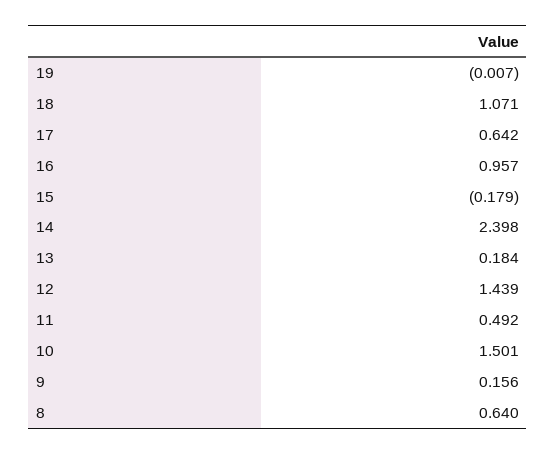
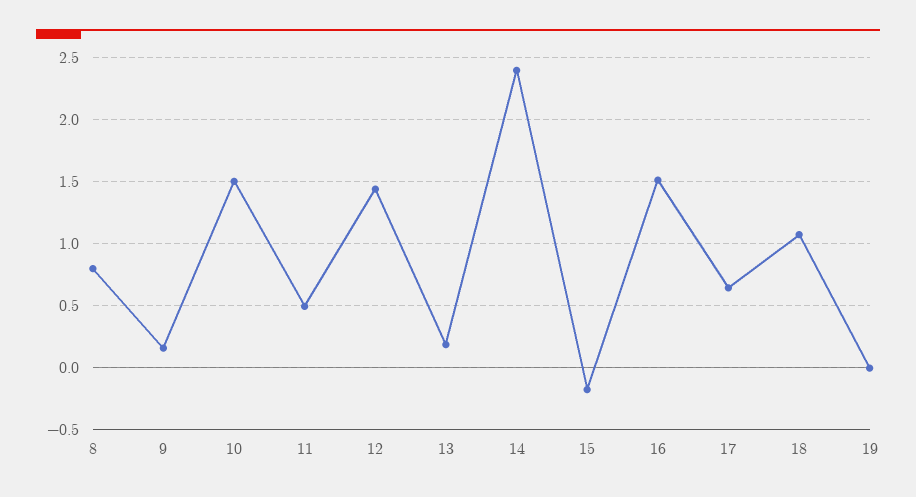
16: 0.957 -> 1.5
8: 0.64 -> 0.8

